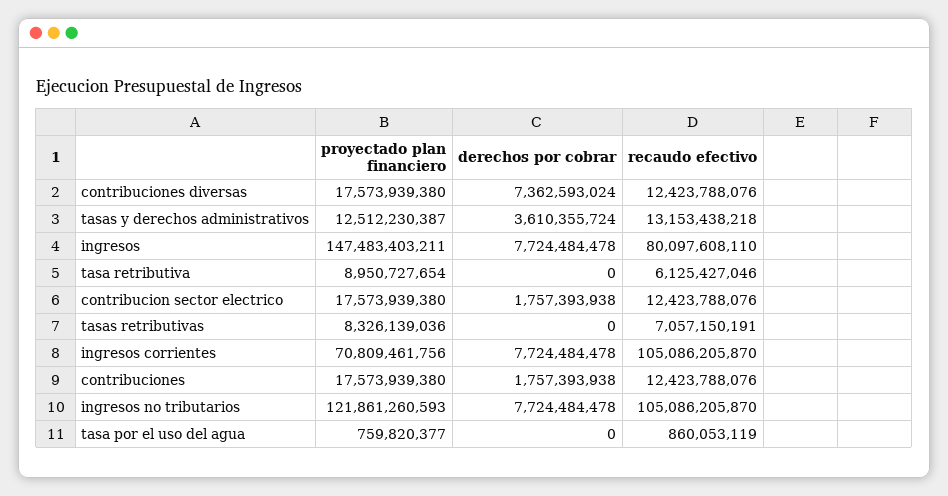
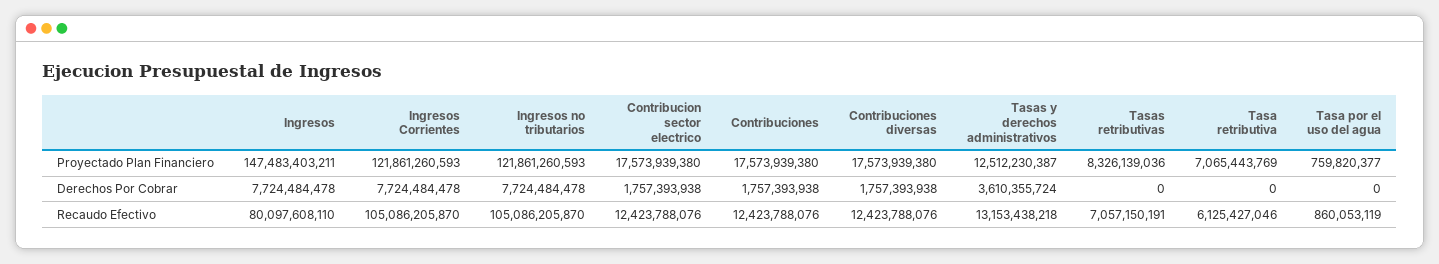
derechos por cobrar, contribuciones diversas: 7362593024 -> 1757393938
proyectado plan financiero, tasa retributiva: 8950727654 -> 7065443769
proyectado plan financiero, ingresos corrientes: 70809461756 -> 121861260593

